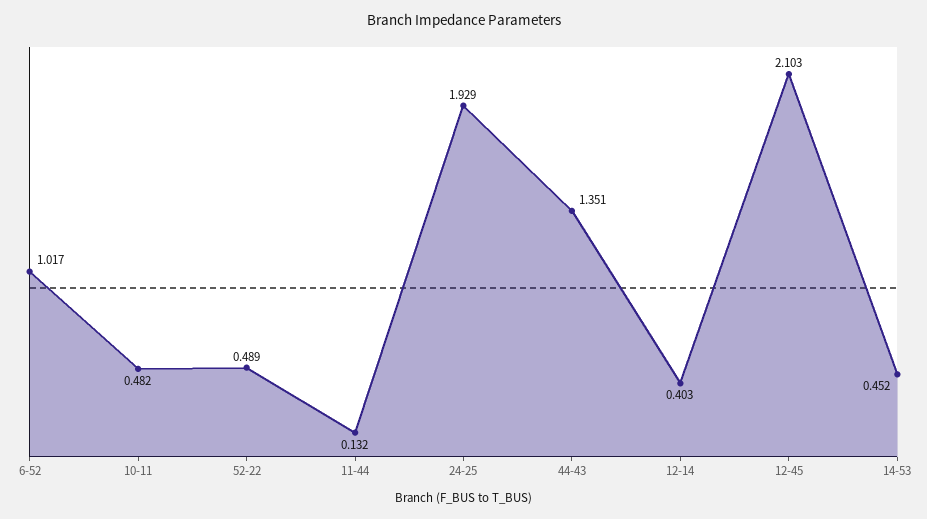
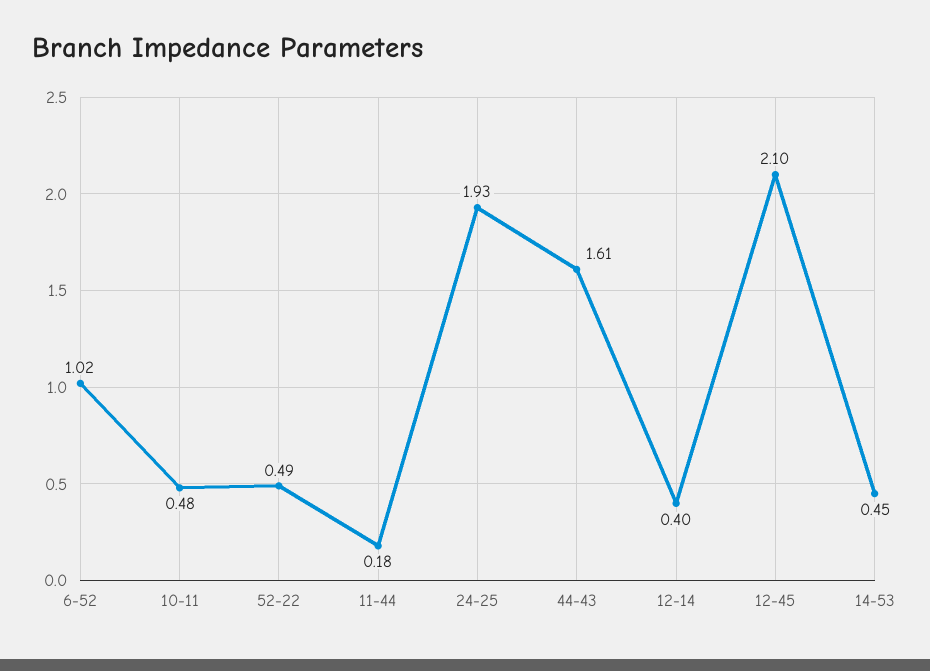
11-44: 0.132 -> 0.18
44-43: 1.351 -> 1.61

